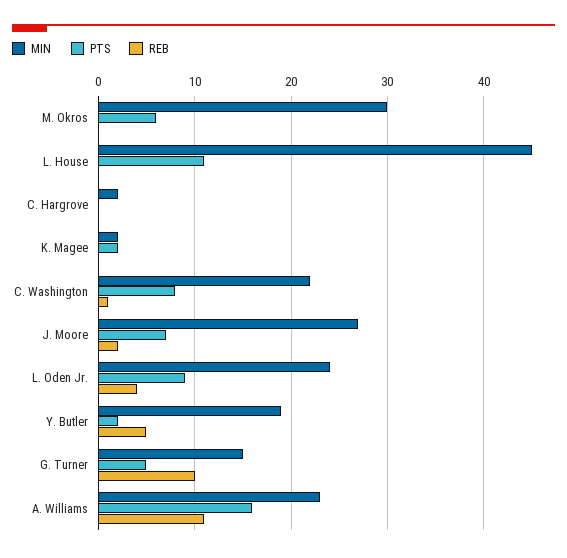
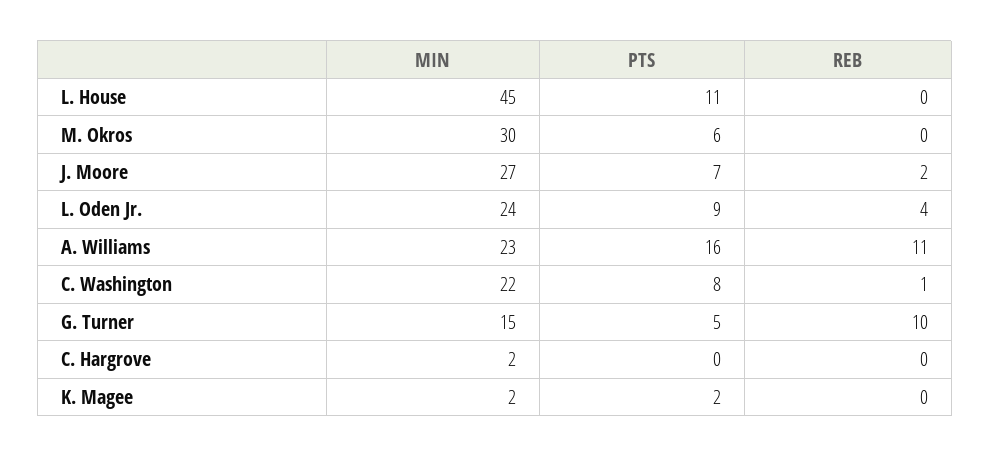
MIN, Y. Butler: 19 -> none
PTS, Y. Butler: 2 -> none
REB, Y. Butler: 5 -> none

